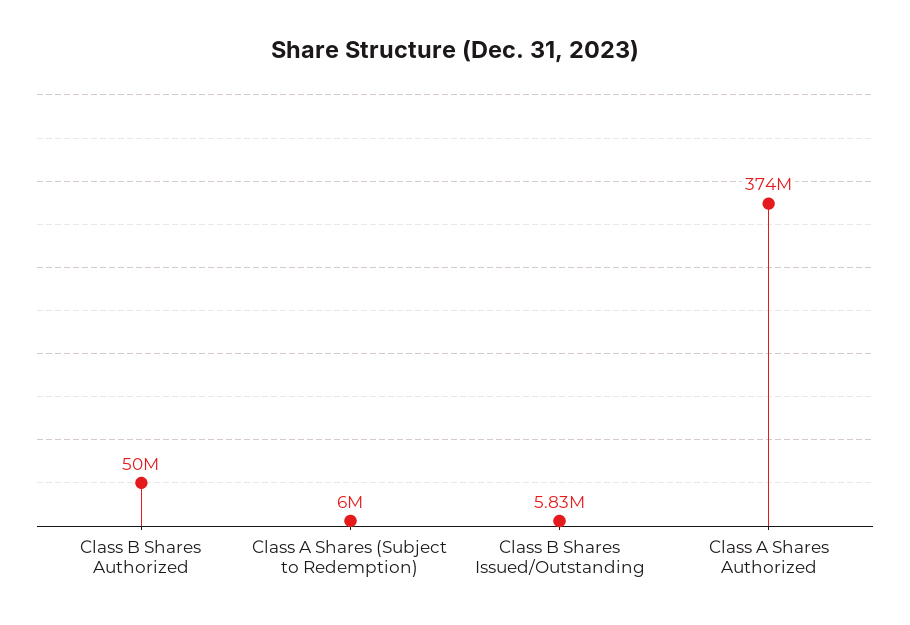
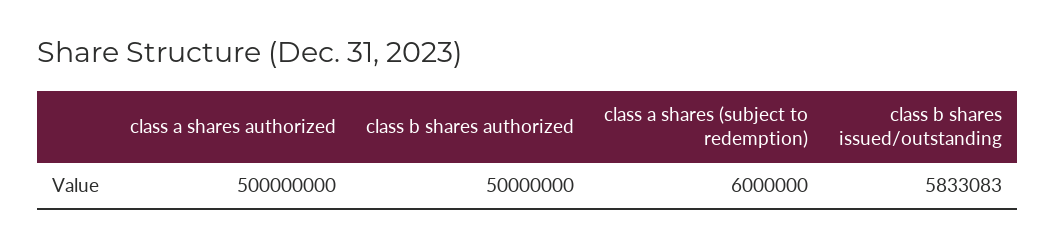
Class A Shares Authorized: 374000000 -> 500000000

